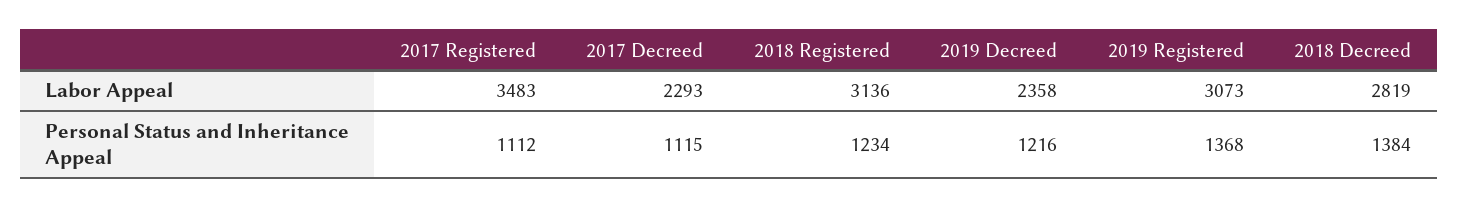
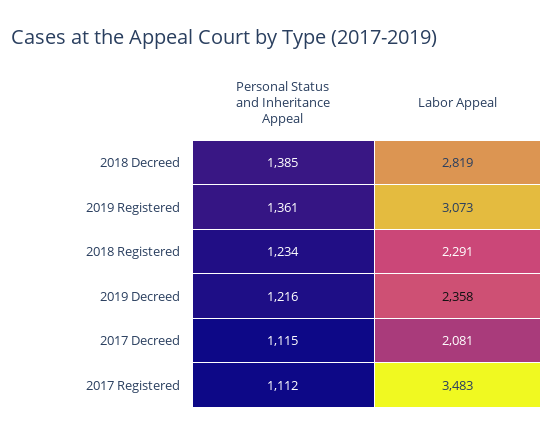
2017 Decreed, Labor Appeal: 2293 -> 2081
2018 Registered, Labor Appeal: 3136 -> 2291
2019 Registered, Personal Status and Inheritance Appeal: 1368 -> 1361
2018 Decreed, Personal Status and Inheritance Appeal: 1384 -> 1385

